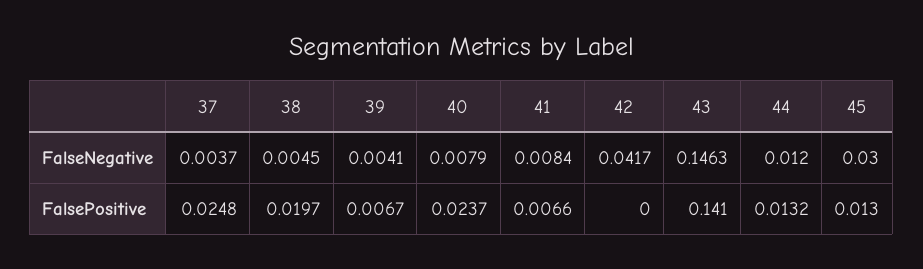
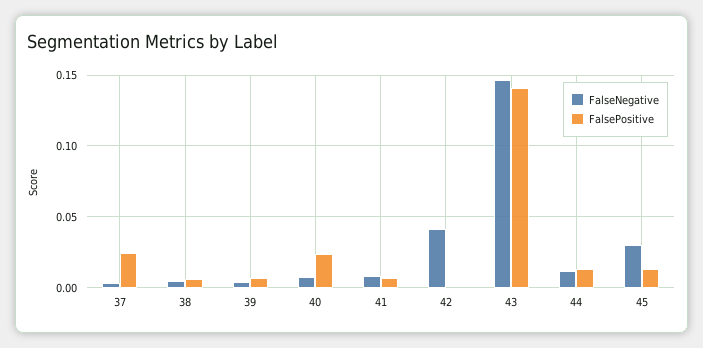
FalsePositive, 38: 0.0197 -> 0.005

